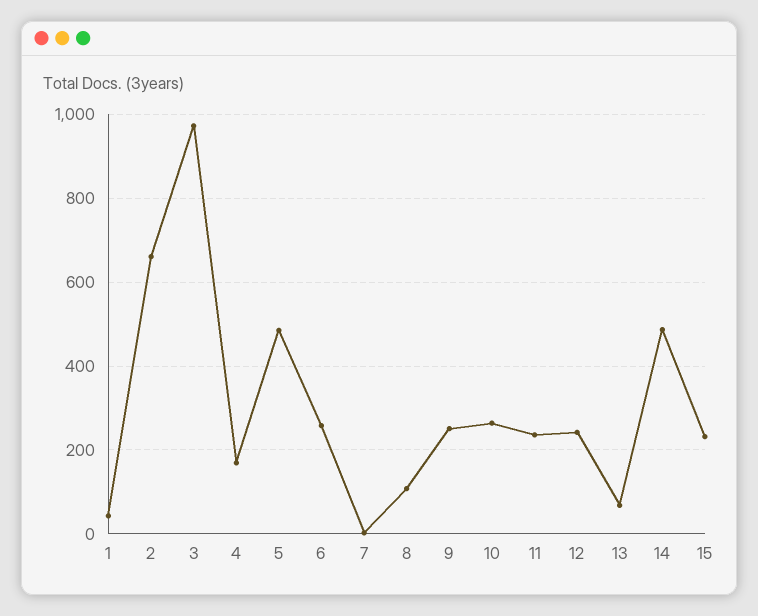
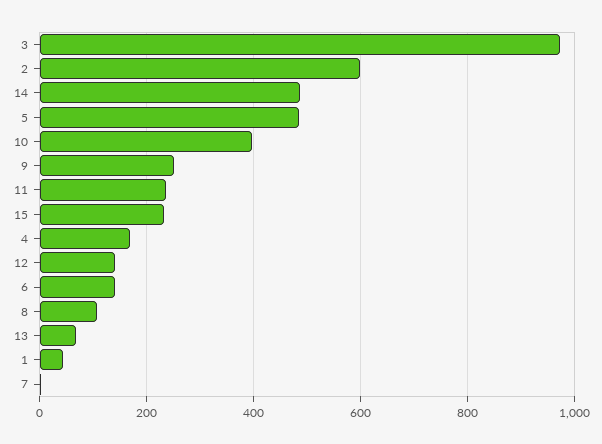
2: 660 -> 600
6: 260 -> 140
10: 260 -> 400
12: 240 -> 140

